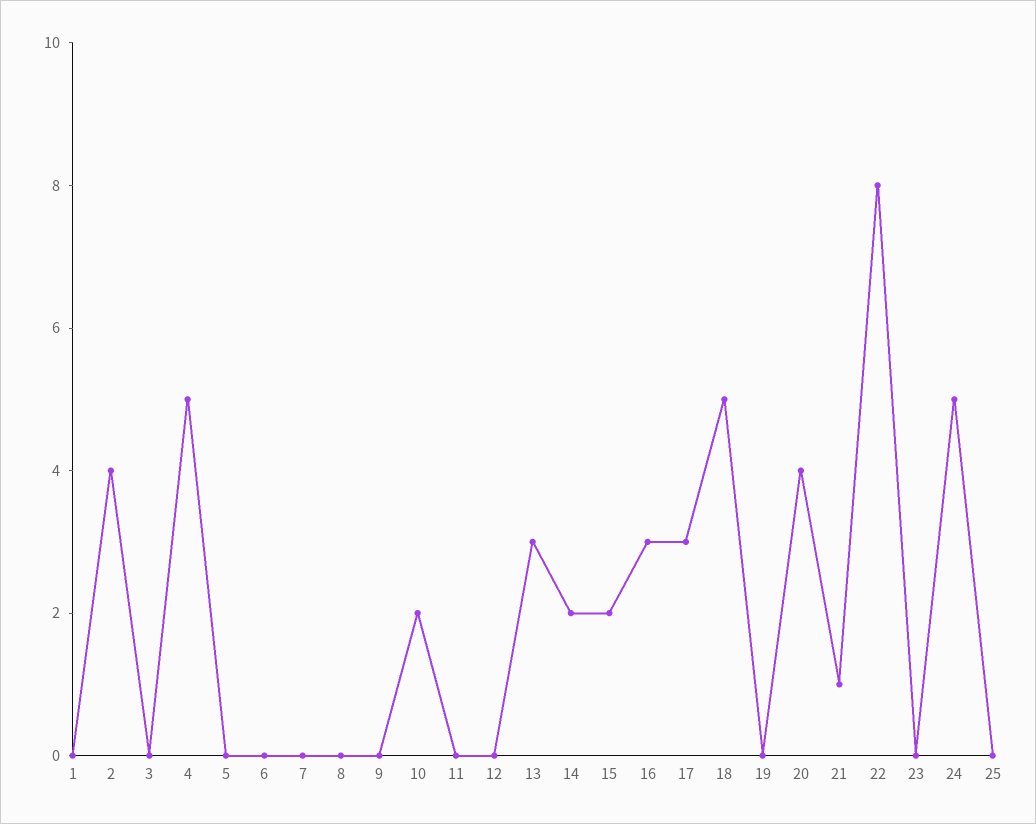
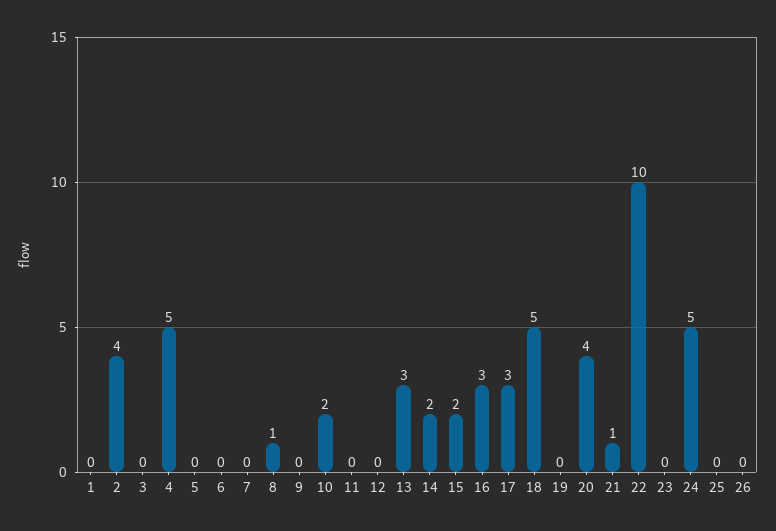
8: 0 -> 1
22: 8 -> 10
26: none -> 0

